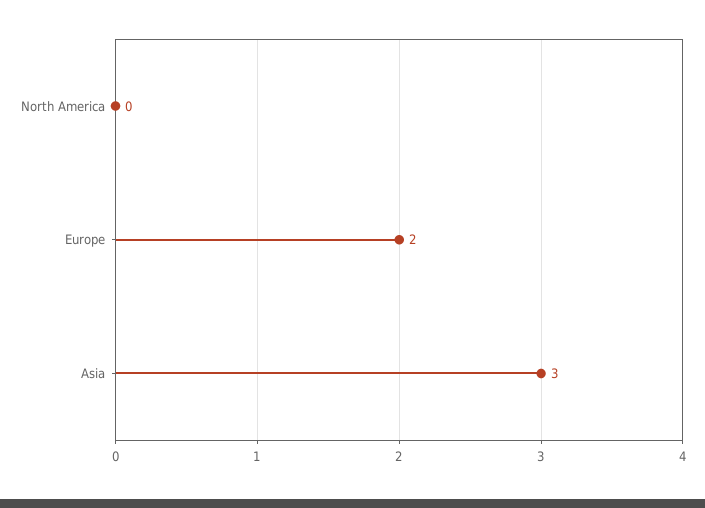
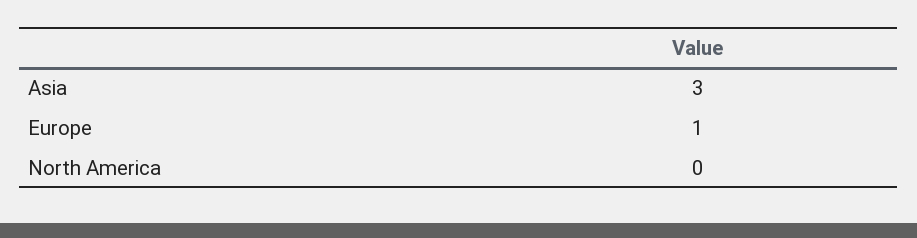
Europe: 2 -> 1

